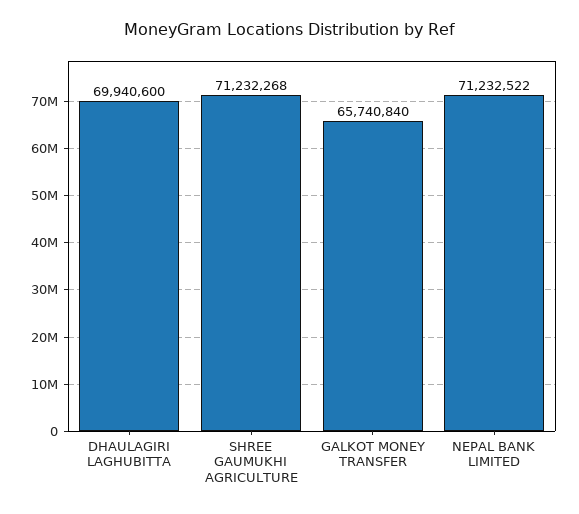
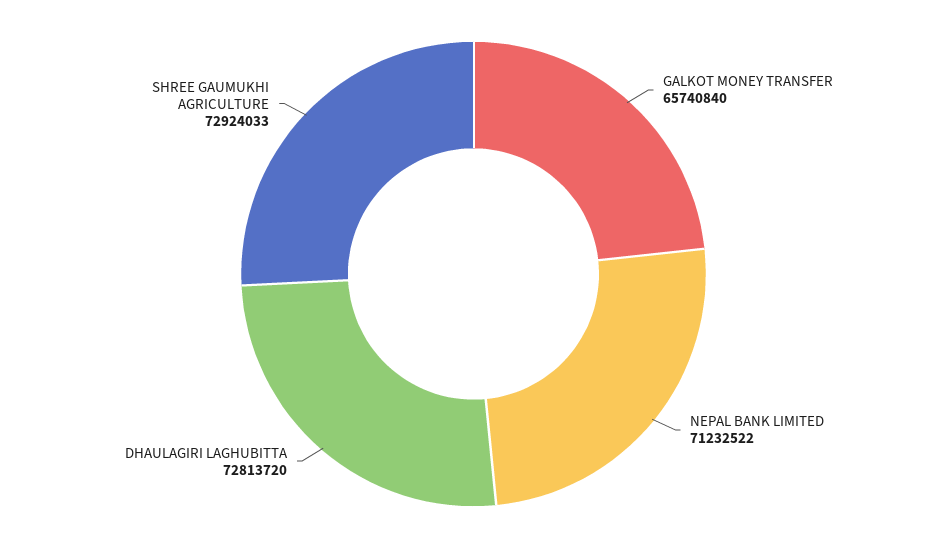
DHAULAGIRI LAGHUBITTA: 69940600 -> 72813720
SHREE GAUMUKHI AGRICULTURE: 71232268 -> 72924033

